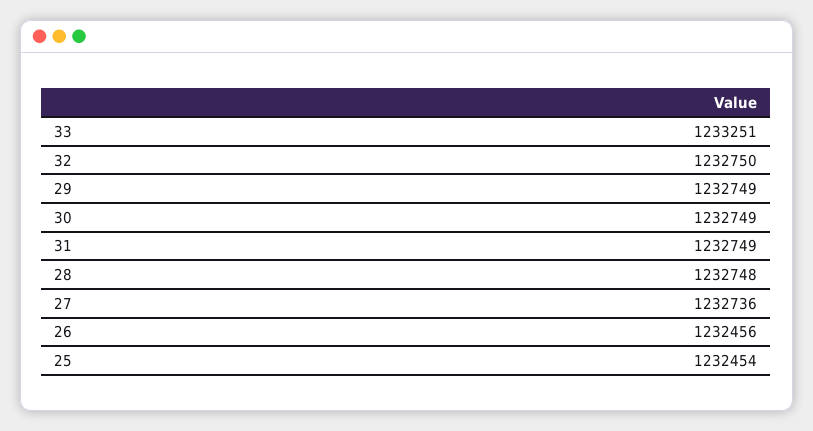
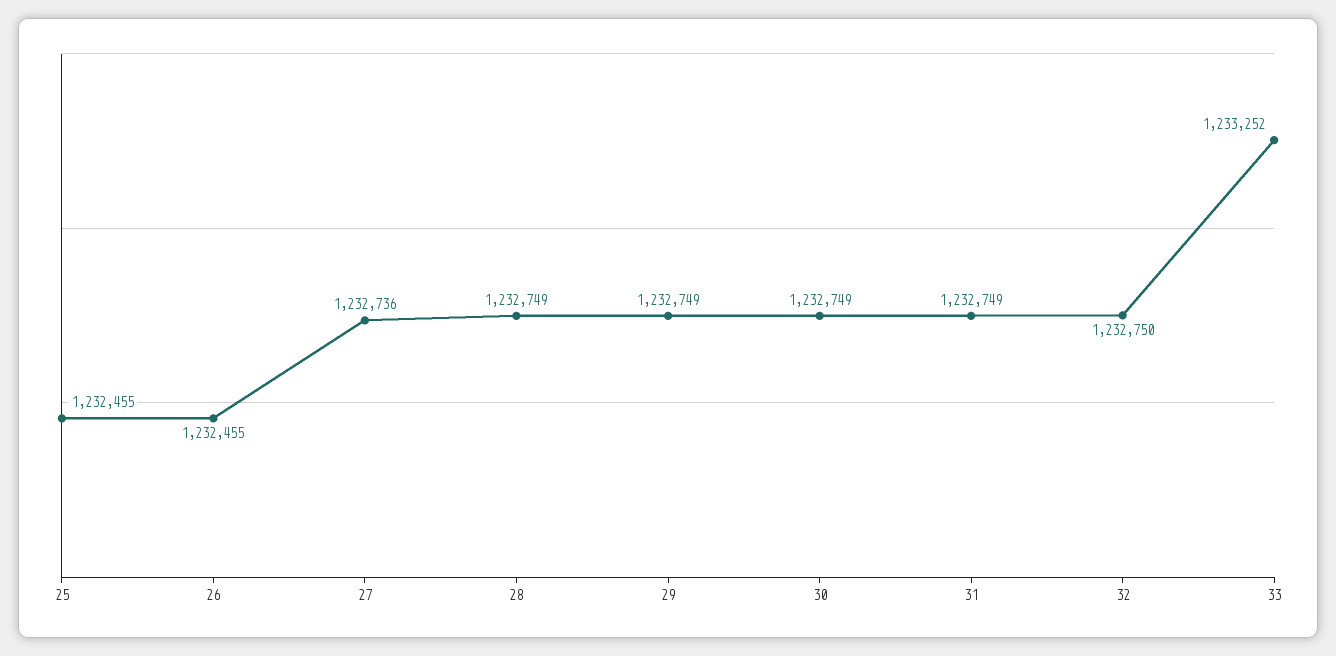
33: 1233251 -> 1233252
28: 1232748 -> 1232749
26: 1232456 -> 1232455
25: 1232454 -> 1232455

